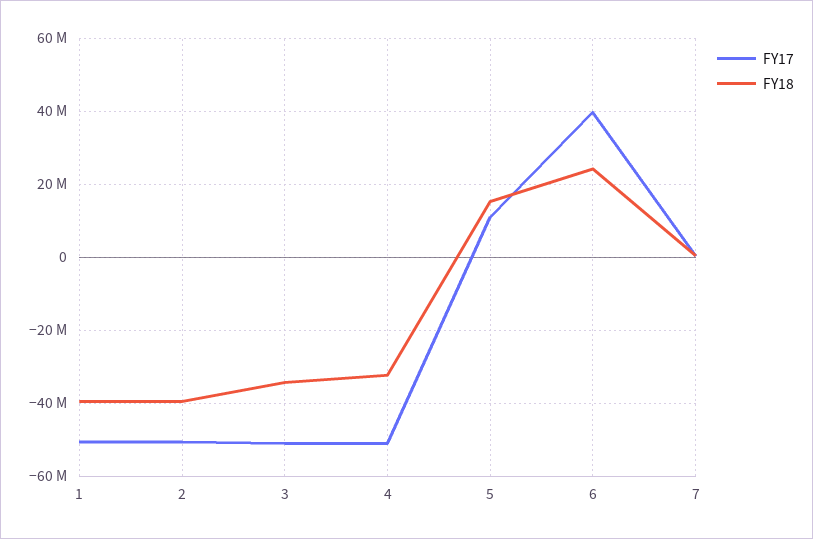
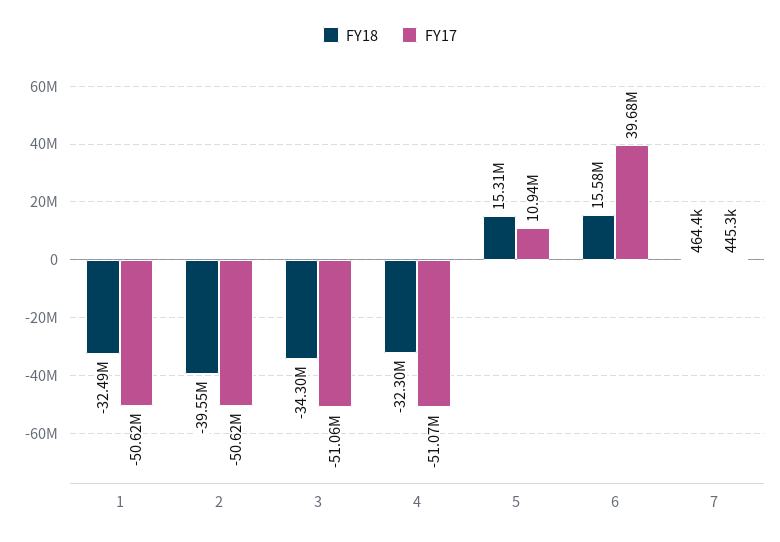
FY18, 1: -40000000 -> -32490000
FY18, 6: 24000000 -> 15580000

